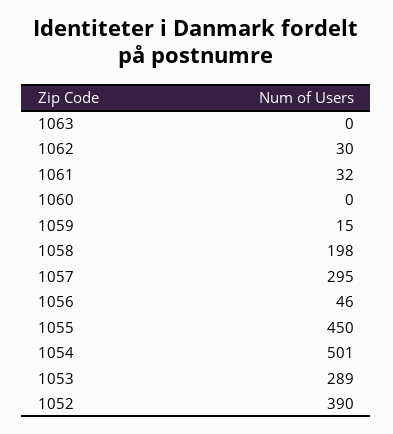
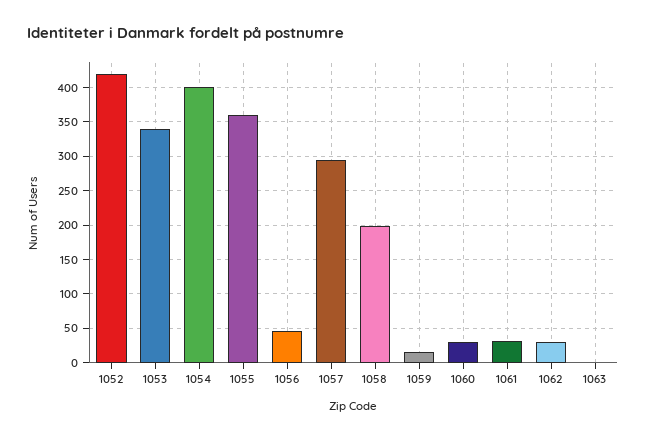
1060: 0 -> 30
1055: 450 -> 360
1054: 501 -> 400
1053: 289 -> 340
1052: 390 -> 420

